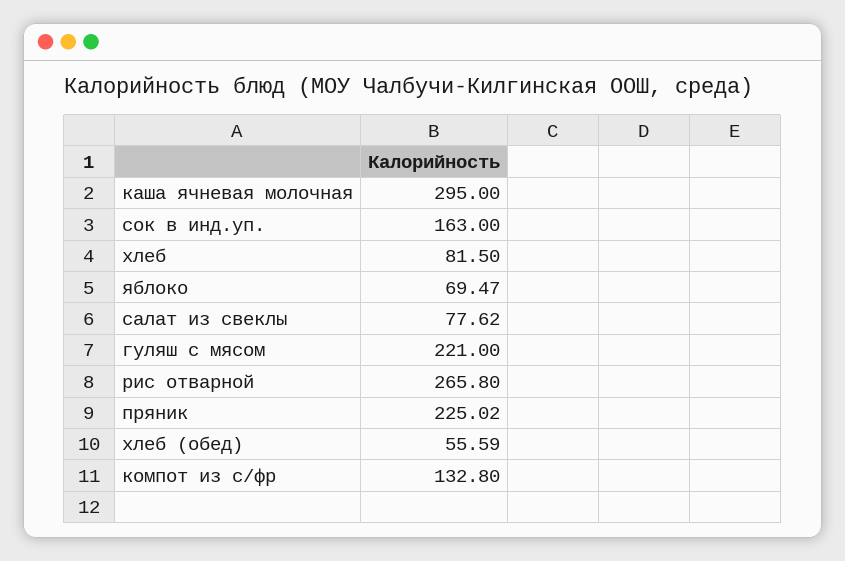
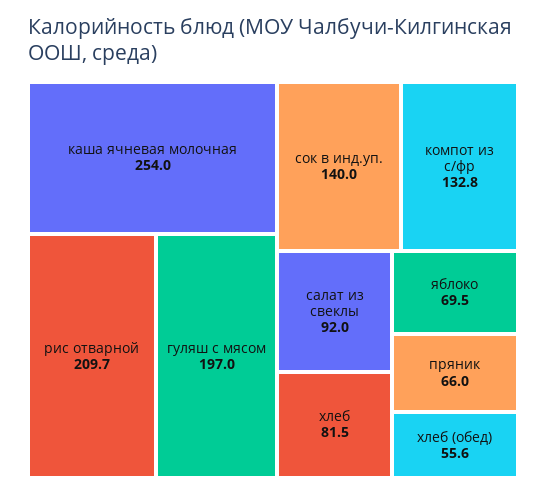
каша ячневая молочная: 295 -> 254
сок в инд.уп.: 163 -> 140
салат из свеклы: 77.62 -> 92
гуляш с мясом: 221 -> 197
рис отварной: 265.8 -> 209.7
пряник: 225.02 -> 66

